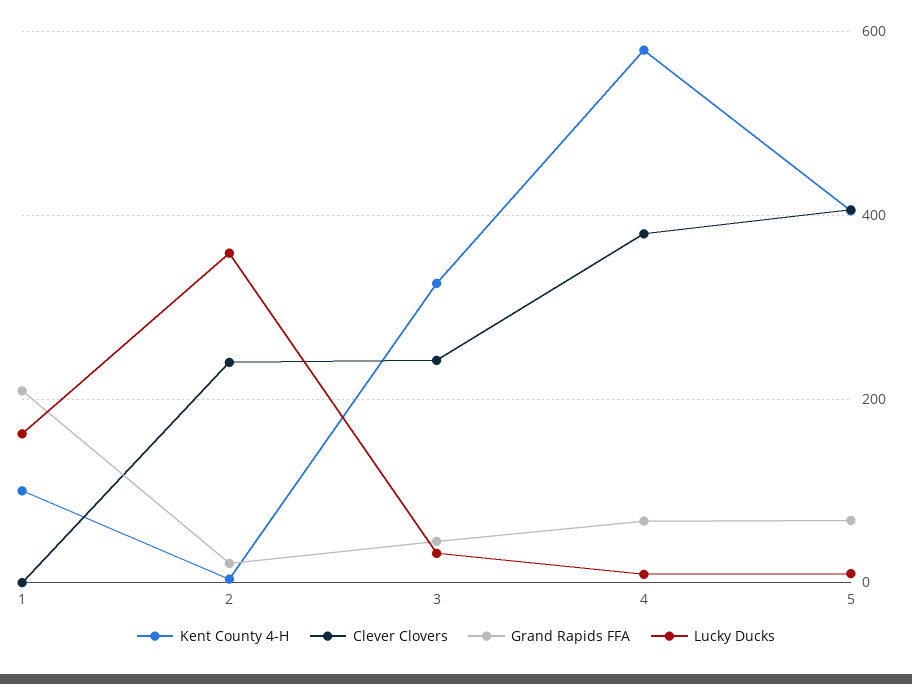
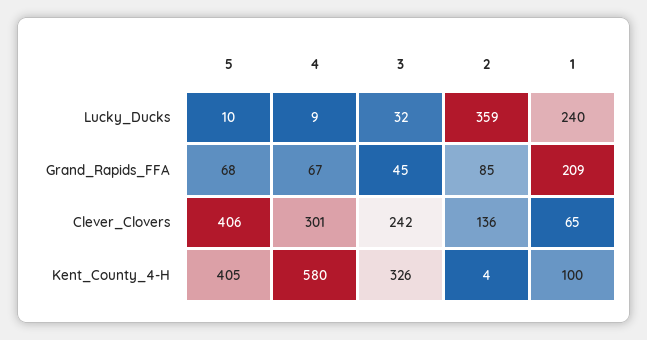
Clever Clovers, 1: 0 -> 65
Lucky Ducks, 1: 160 -> 240
Clever Clovers, 2: 240 -> 136
Grand Rapids FFA, 2: 20 -> 85
Clever Clovers, 4: 380 -> 301

